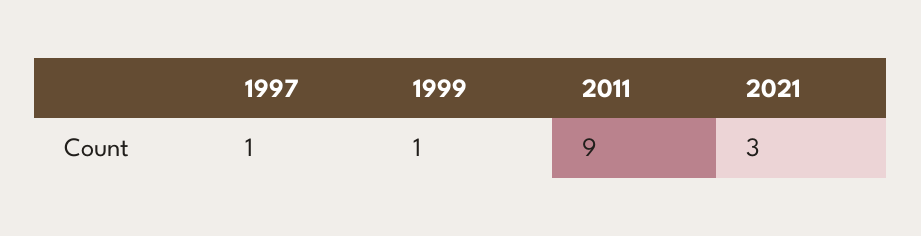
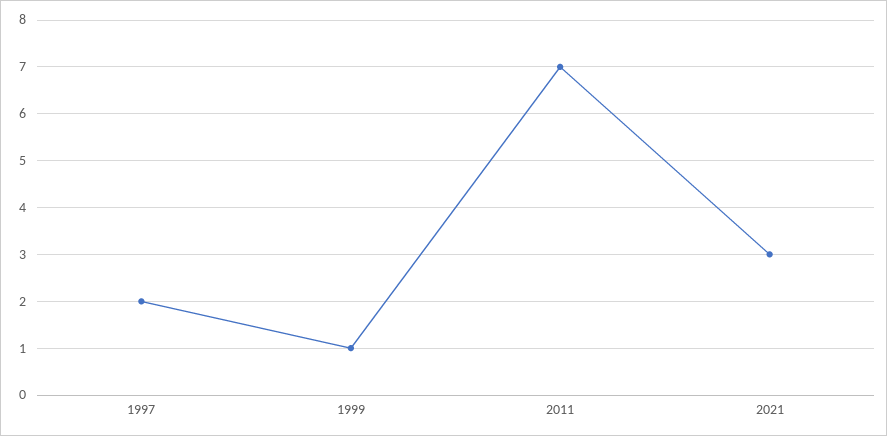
1997: 1 -> 2
2011: 9 -> 7

